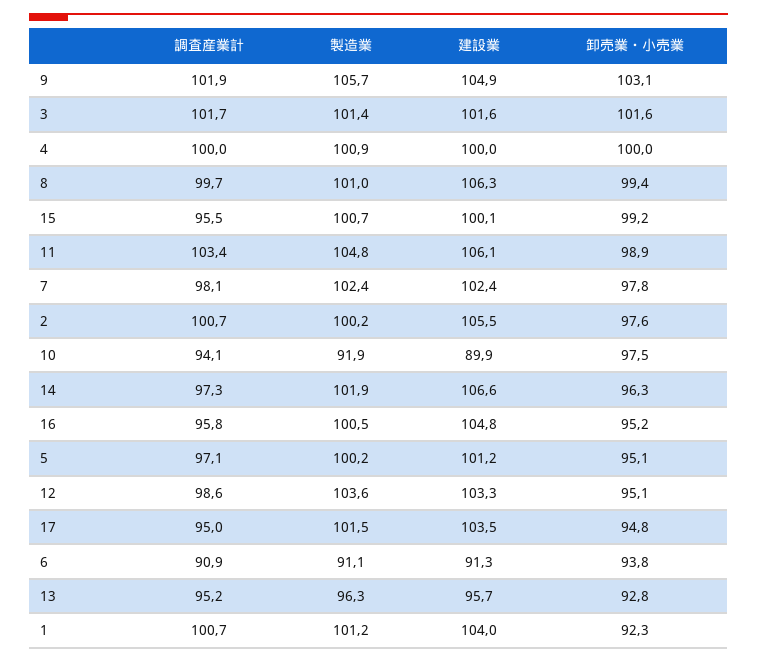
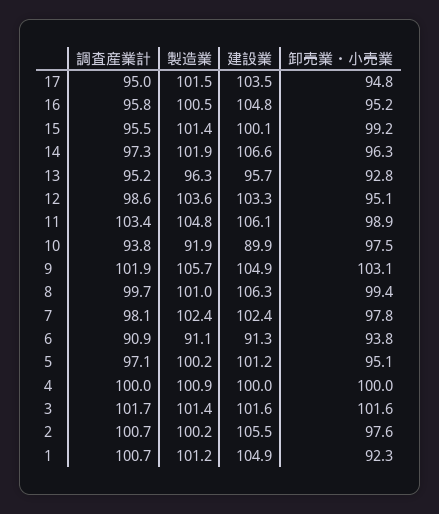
製造業, 15: 100.7 -> 101.4
調査産業計, 10: 94.1 -> 93.8
建設業, 1: 104 -> 104.9

